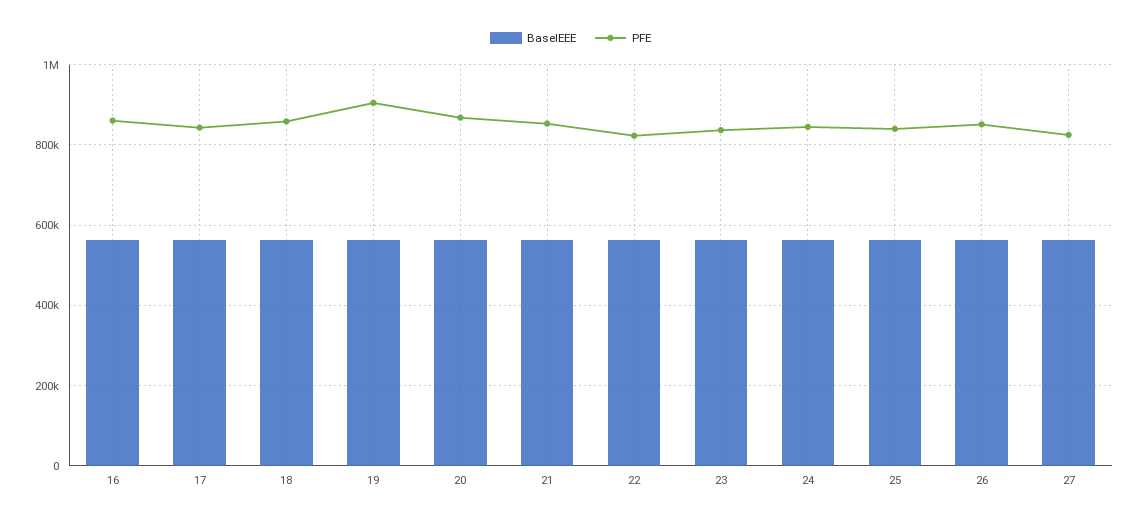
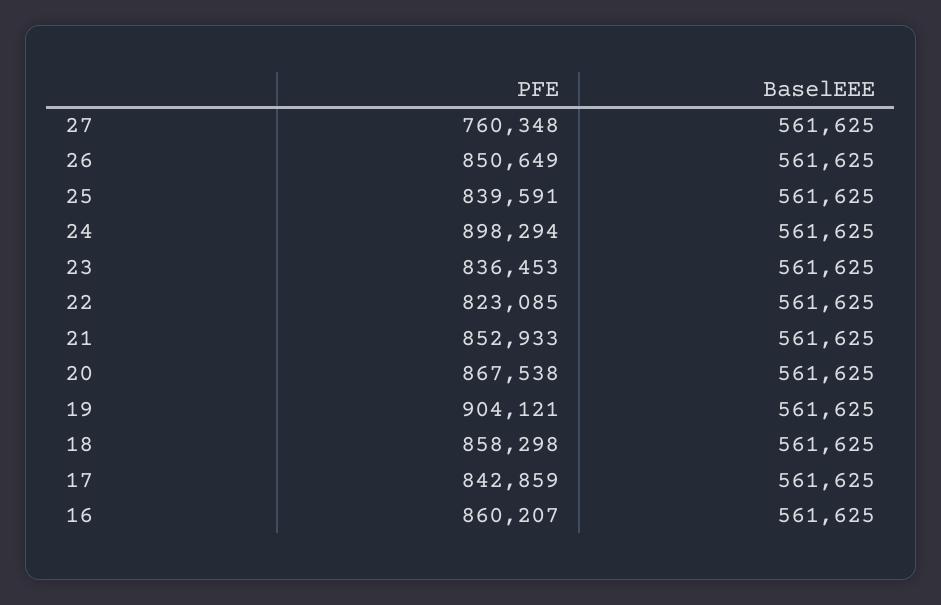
PFE, 24: 840000 -> 898294
PFE, 27: 820000 -> 760348

